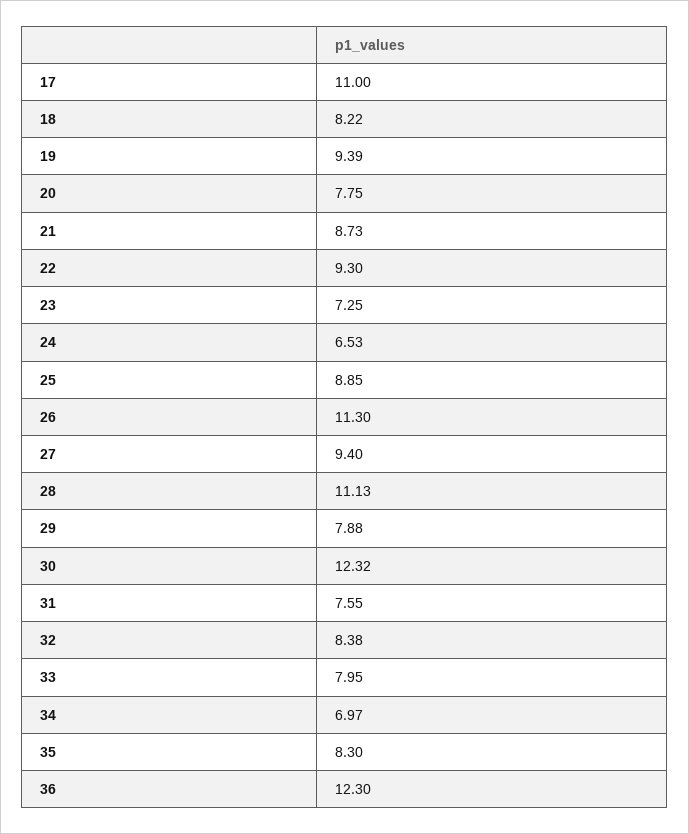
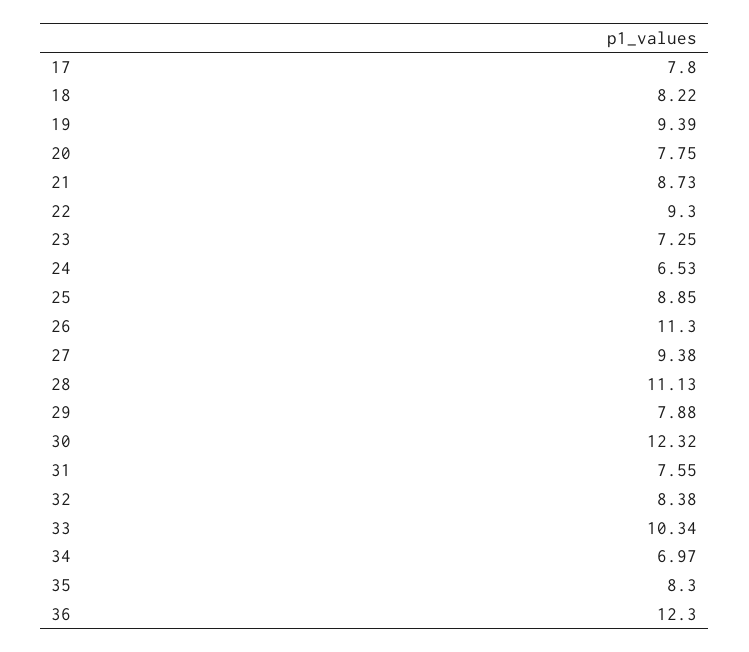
17: 11 -> 7.8
27: 9.4 -> 9.38
33: 7.95 -> 10.34

